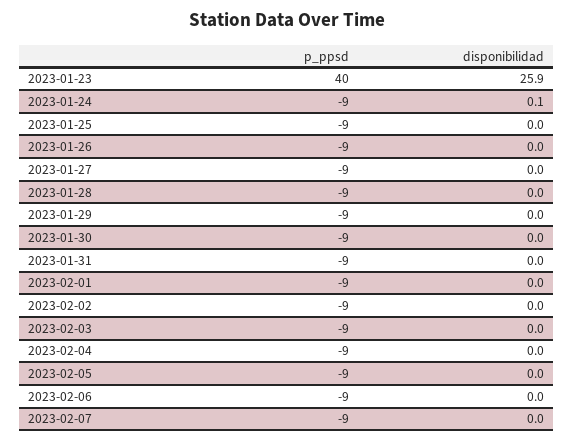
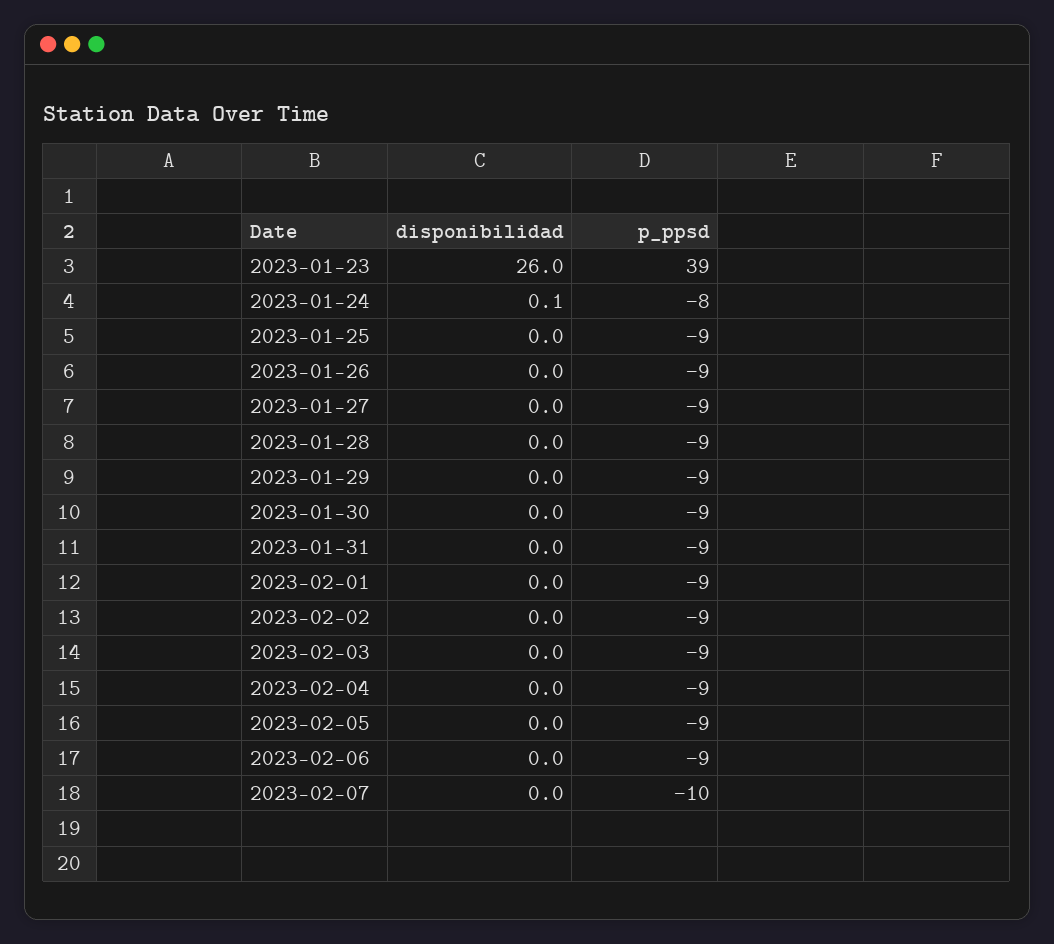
p_ppsd, 2023-01-23: 40 -> 39
disponibilidad, 2023-01-23: 25.9 -> 26
p_ppsd, 2023-01-24: -9 -> -8
p_ppsd, 2023-02-07: -9 -> -10

